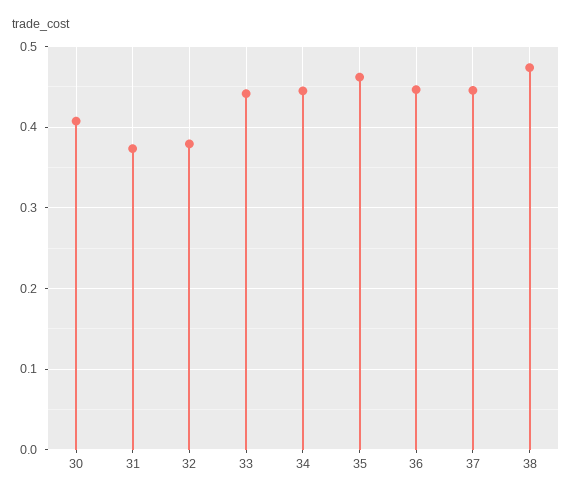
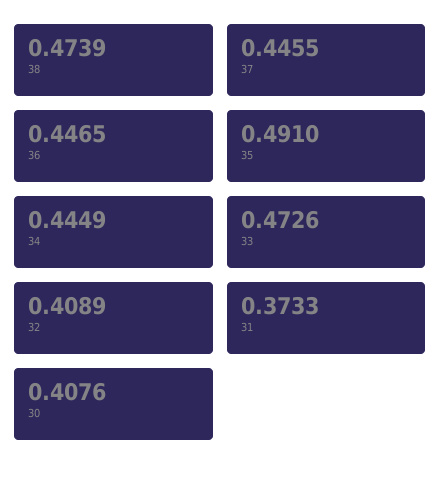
32: 0.38 -> 0.4089
33: 0.44 -> 0.4726
35: 0.46 -> 0.491

